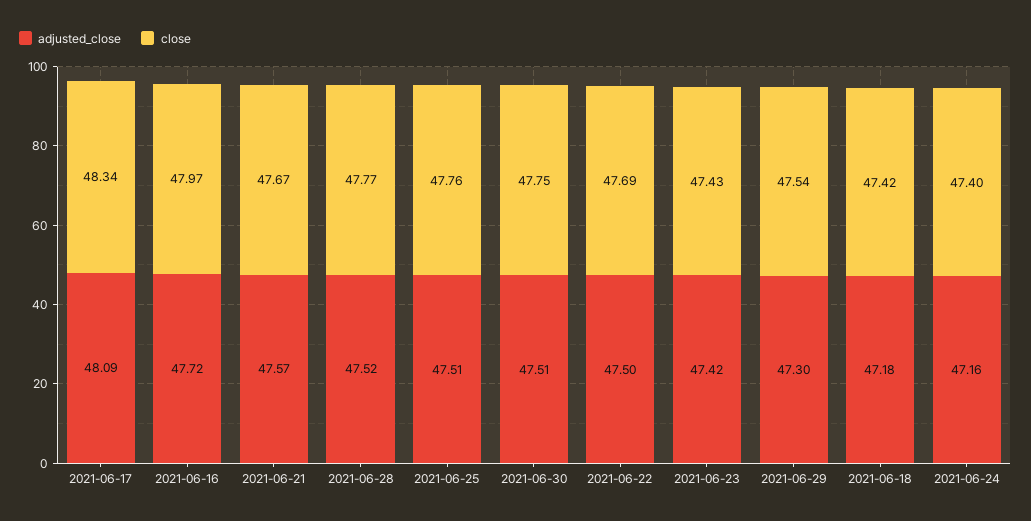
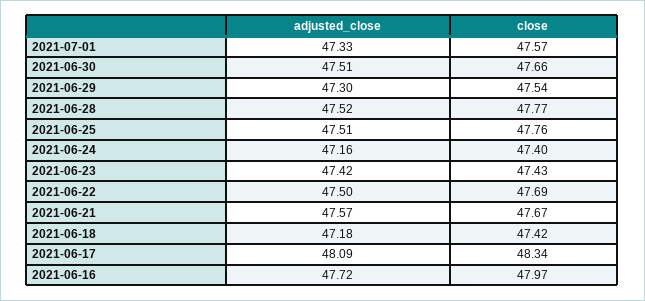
close, 2021-06-30: 47.75 -> 47.66
adjusted_close, 2021-07-01: none -> 47.33
close, 2021-07-01: none -> 47.57

